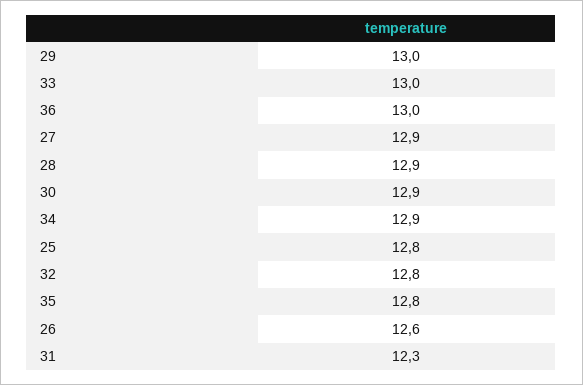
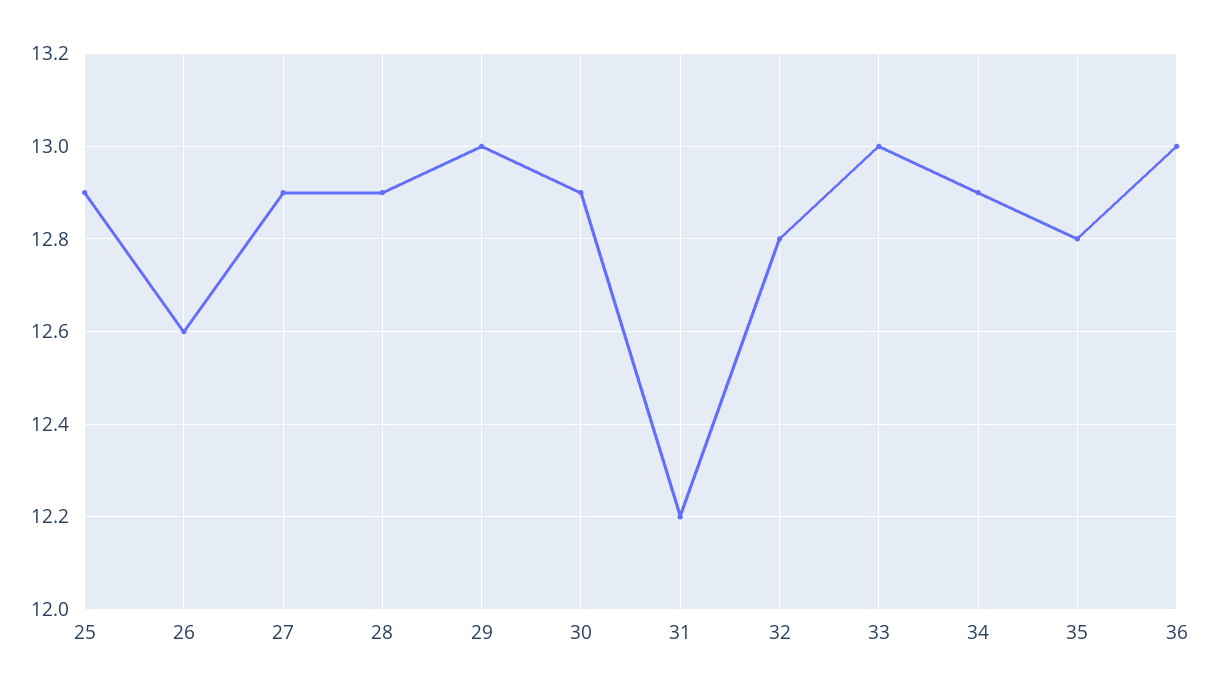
25: 12.8 -> 12.9
31: 12.3 -> 12.2

